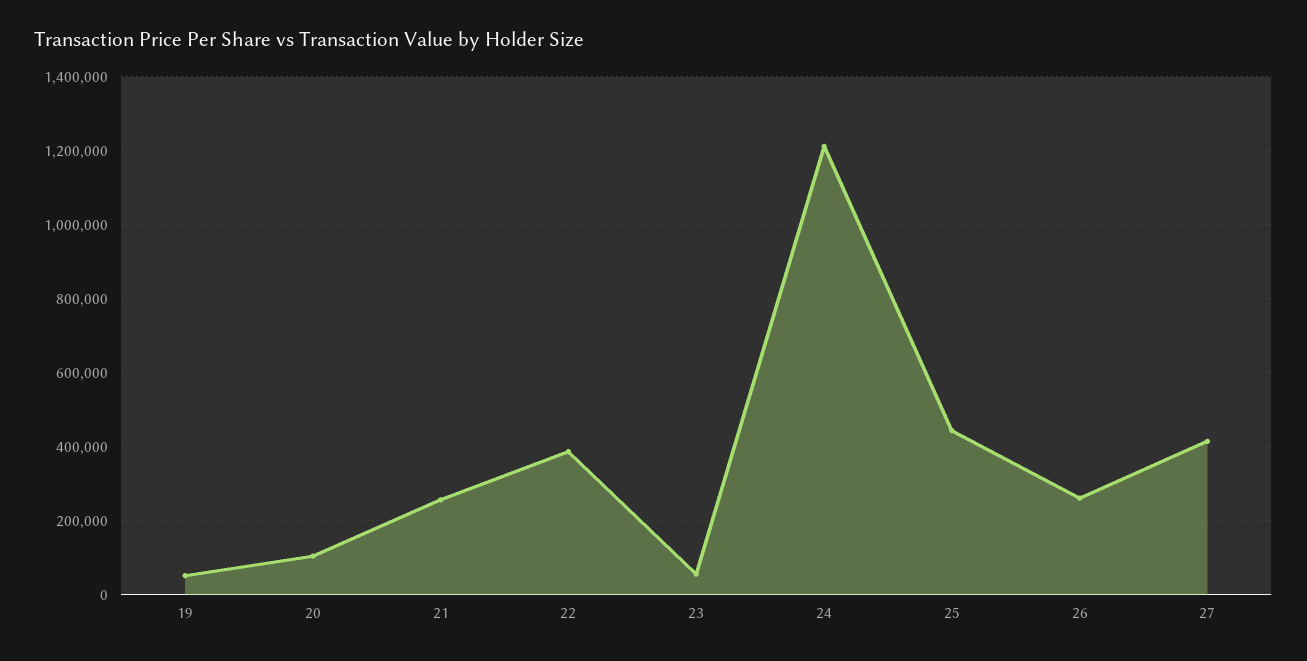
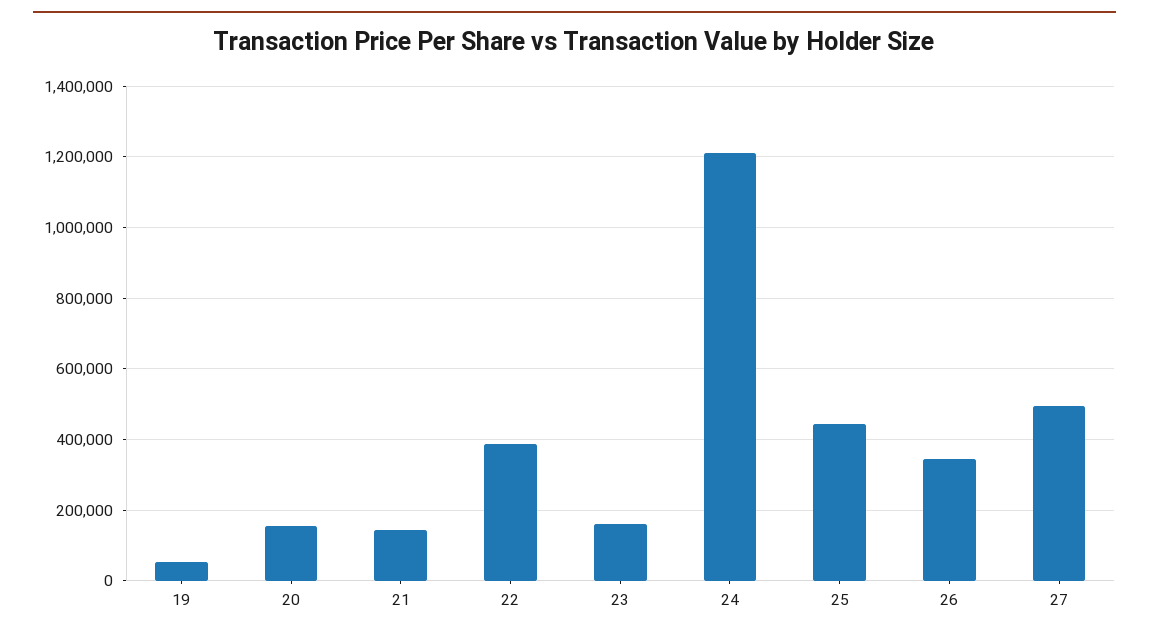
20: 100000 -> 160000
21: 260000 -> 140000
23: 60000 -> 160000
26: 260000 -> 340000
27: 420000 -> 500000

